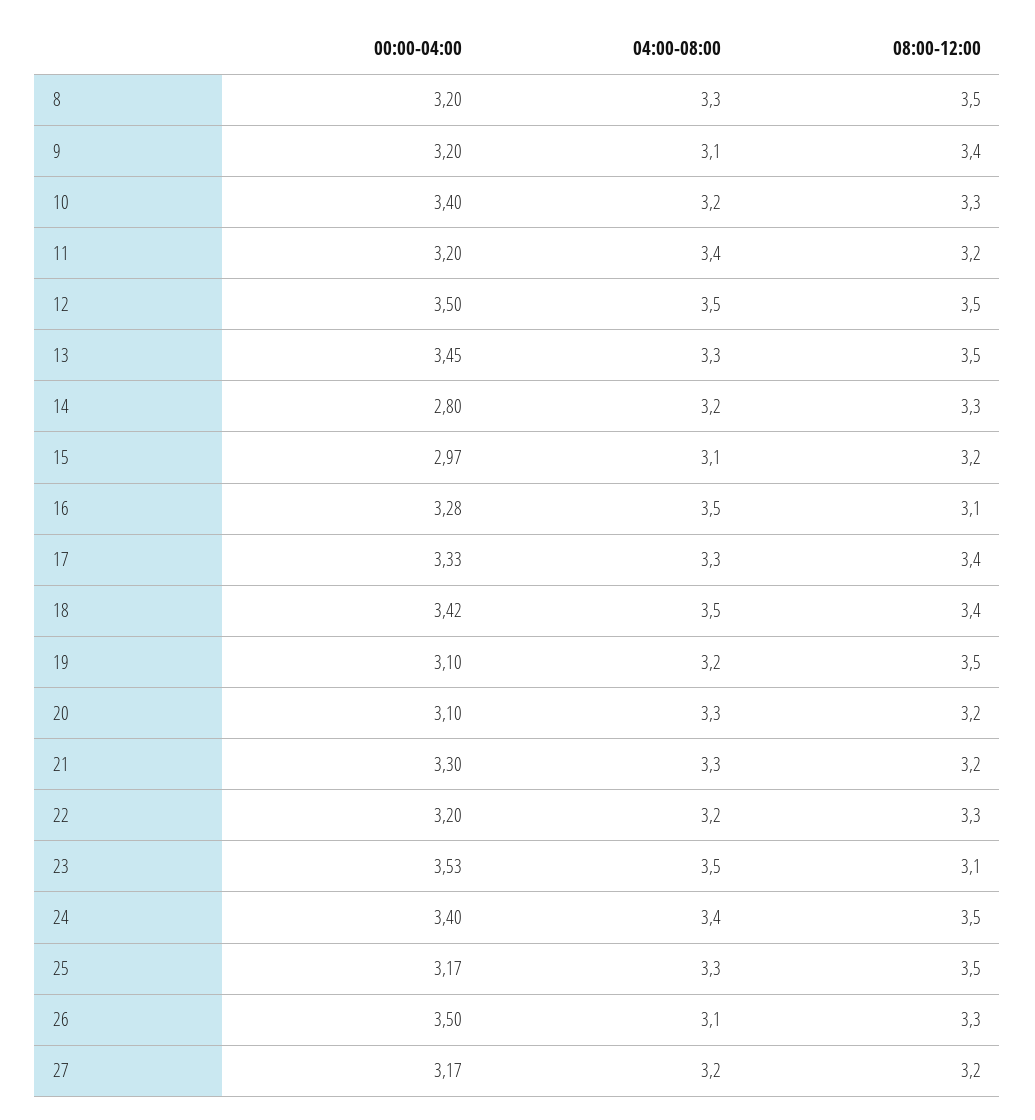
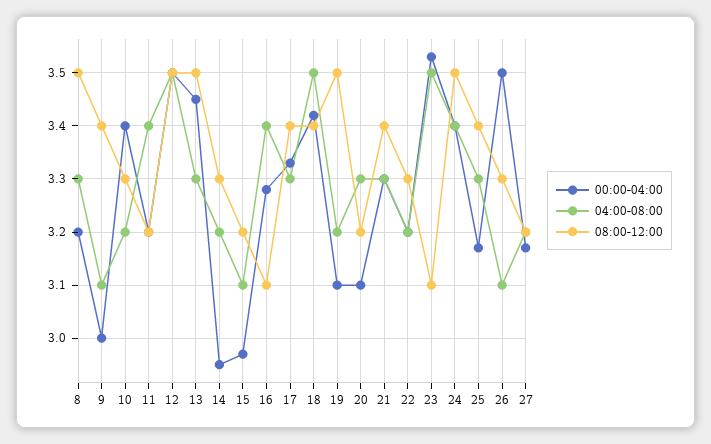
00:00-04:00, 9: 3.2 -> 3
00:00-04:00, 14: 2.8 -> 2.95
04:00-08:00, 16: 3.5 -> 3.4
08:00-12:00, 21: 3.2 -> 3.4
08:00-12:00, 25: 3.5 -> 3.4

